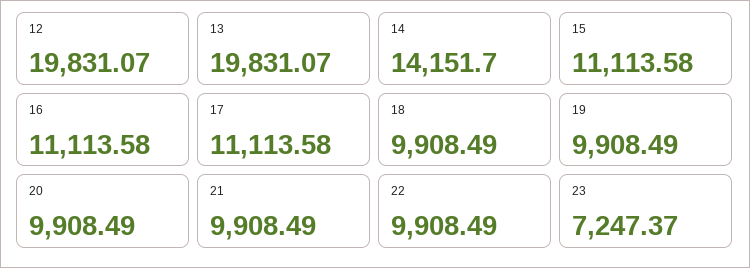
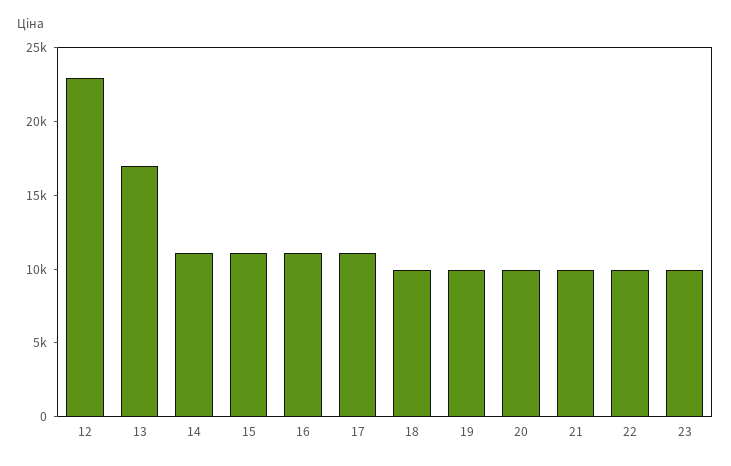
12: 19831.07 -> 23000
13: 19831.07 -> 17000
14: 14151.7 -> 11000
23: 7247.37 -> 10000

